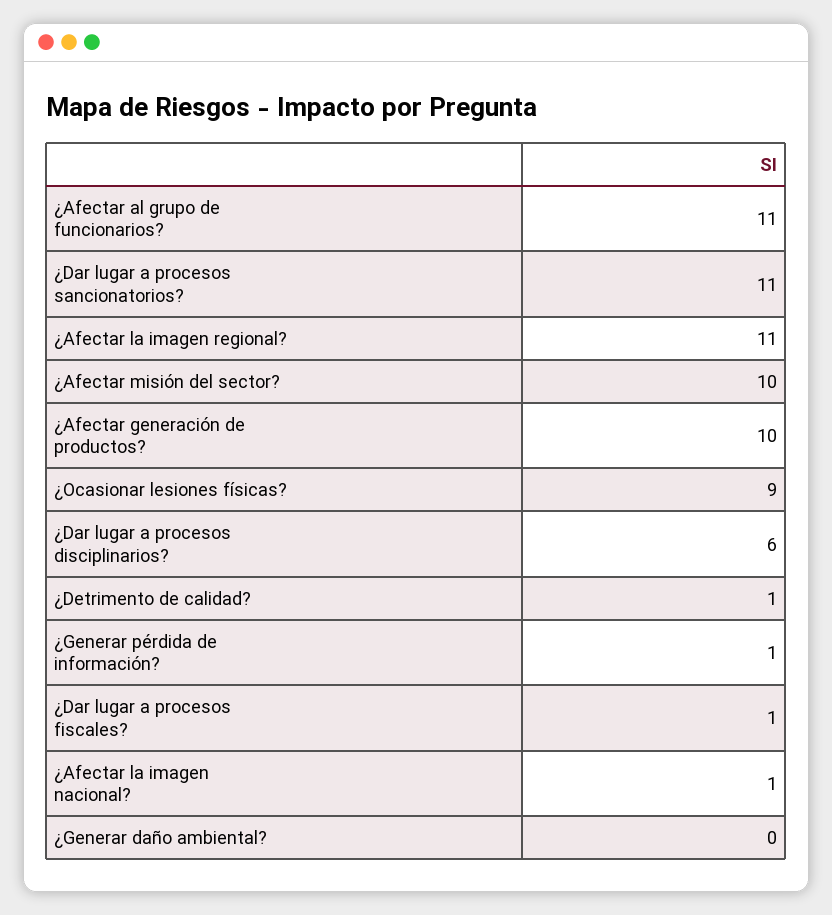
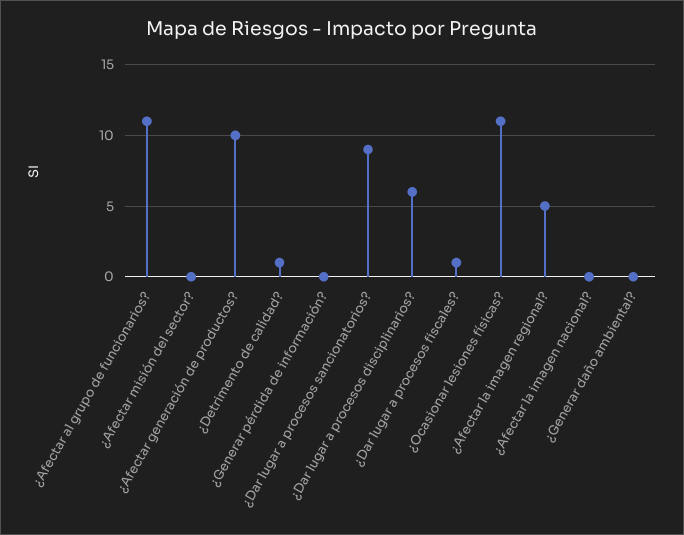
¿Dar lugar a procesos sancionatorios?: 11 -> 9
¿Afectar la imagen regional?: 11 -> 5
¿Afectar misión del sector?: 10 -> 0
¿Ocasionar lesiones físicas?: 9 -> 11
¿Generar pérdida de información?: 1 -> 0
¿Afectar la imagen nacional?: 1 -> 0

